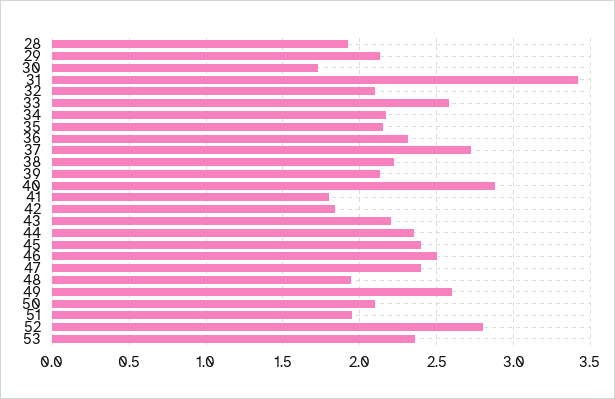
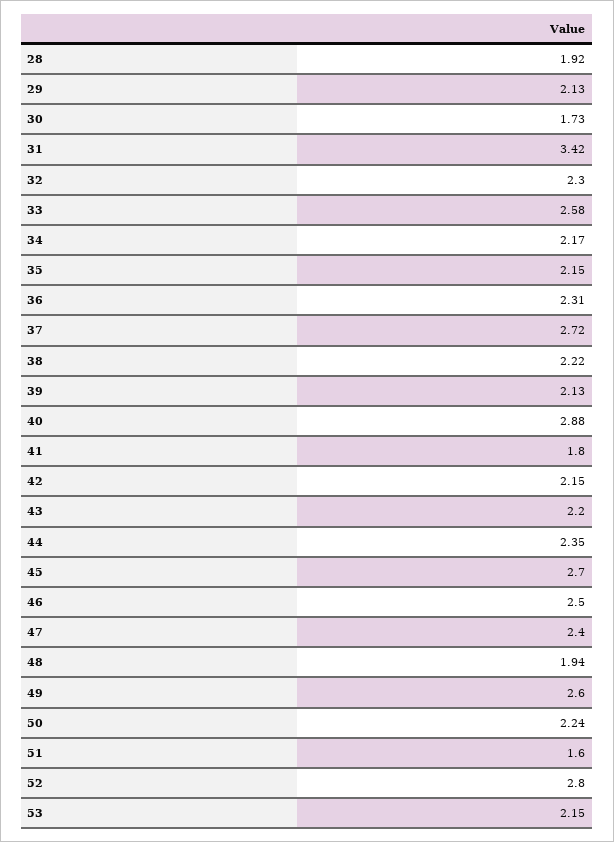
32: 2.1 -> 2.3
42: 1.85 -> 2.15
45: 2.4 -> 2.7
50: 2.1 -> 2.24
51: 1.95 -> 1.6
53: 2.35 -> 2.15

